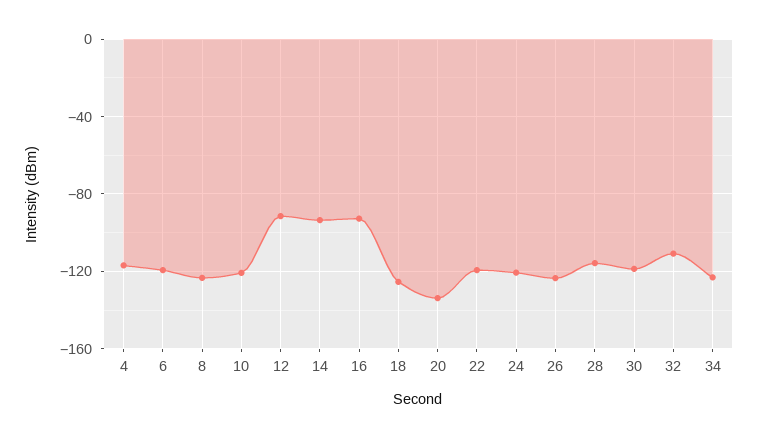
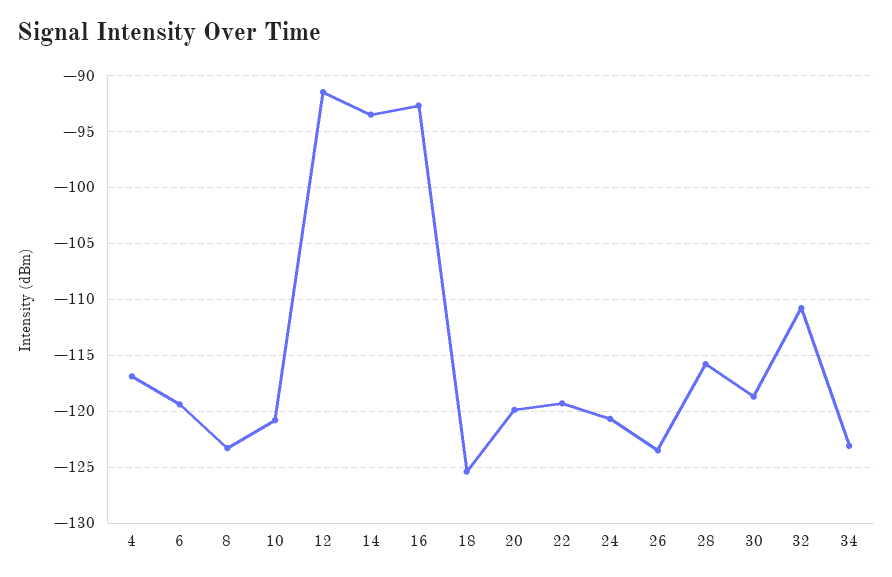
20: -135 -> -120

